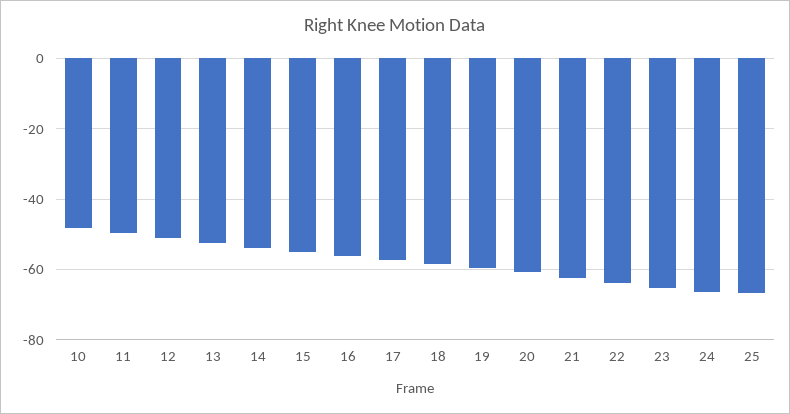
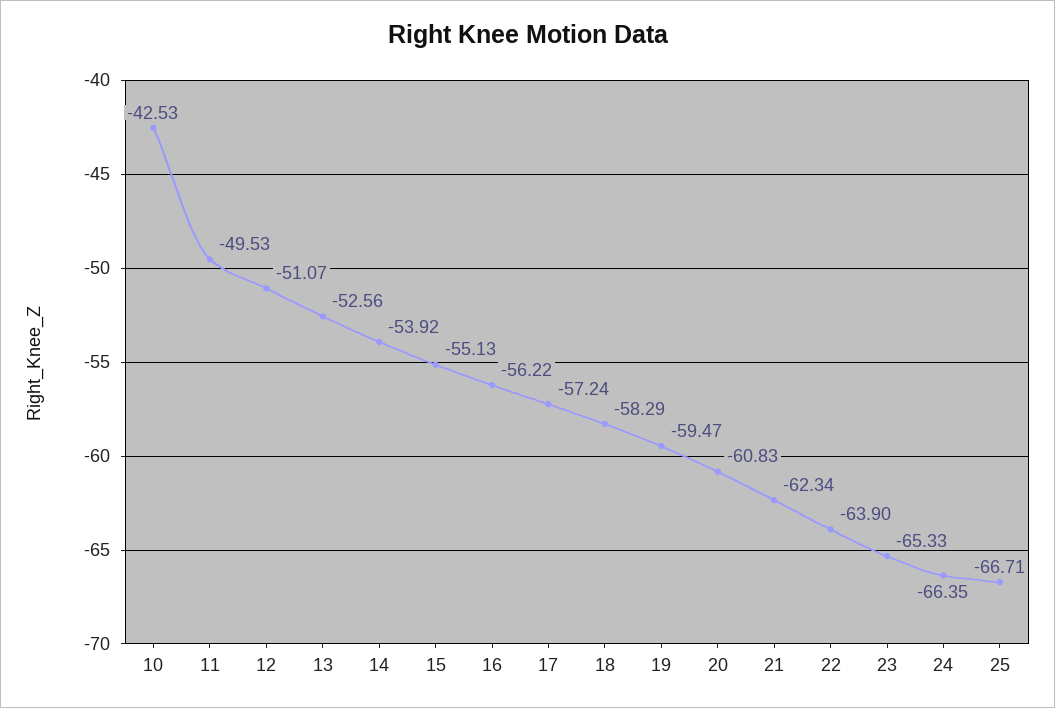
10: -48 -> -42.53

